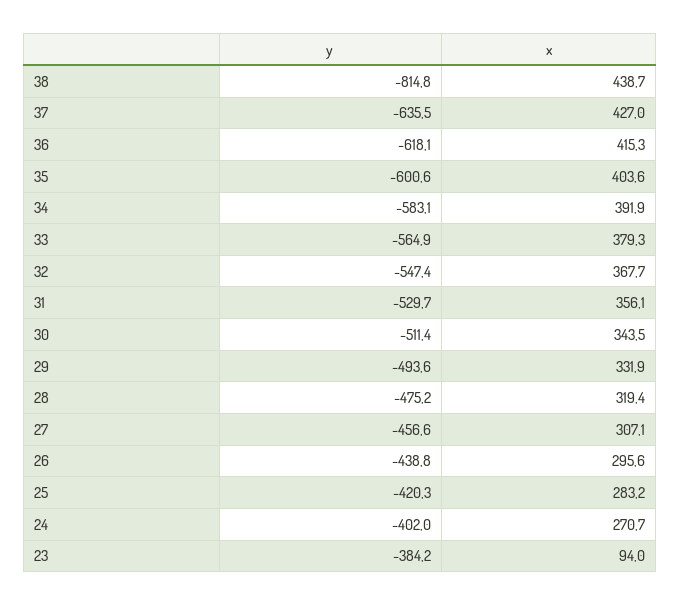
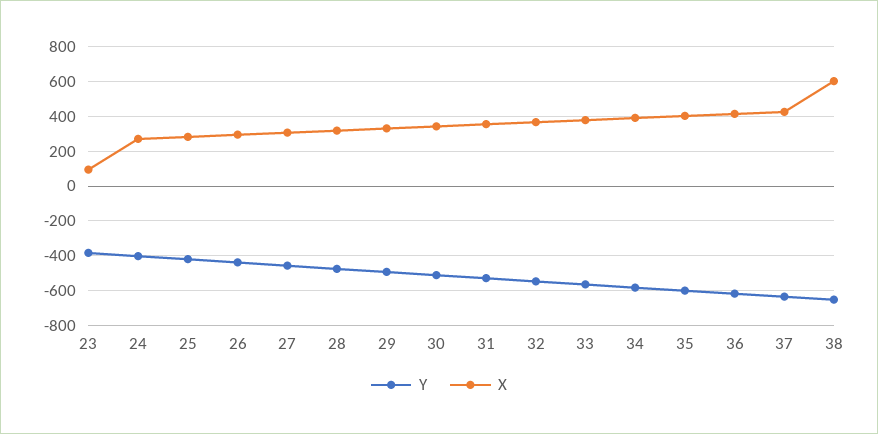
y, 38: -814.8 -> -650
x, 38: 438.7 -> 600

